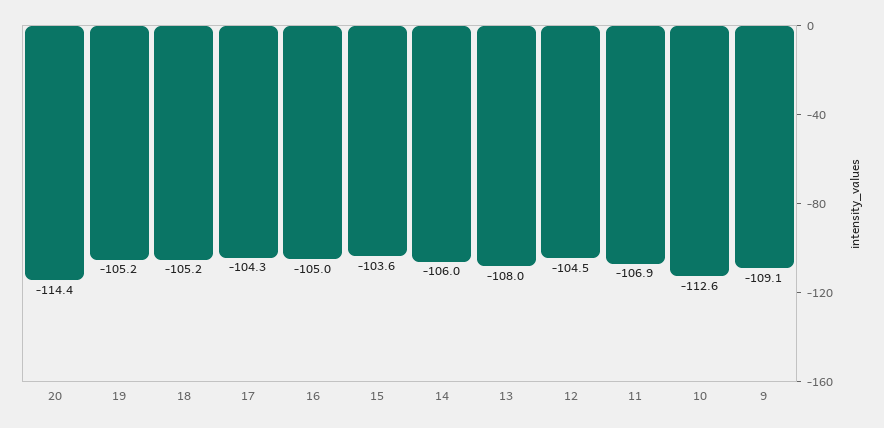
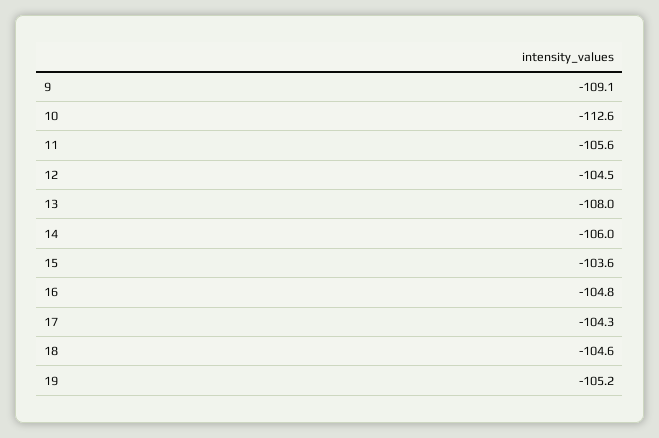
20: -114.4 -> none
18: -105.2 -> -104.6
16: -105 -> -104.8
11: -106.9 -> -105.6

